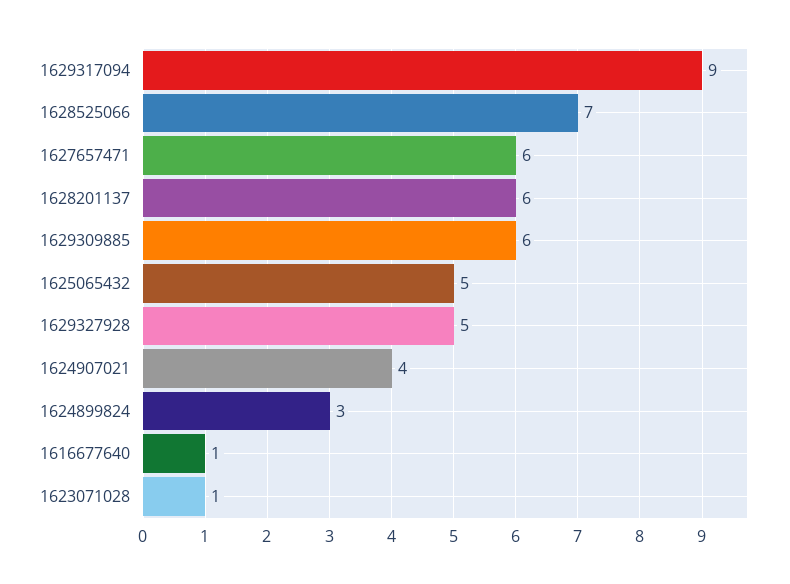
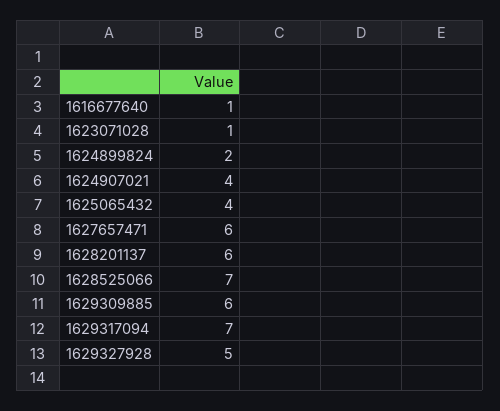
1629317094: 9 -> 7
1625065432: 5 -> 4
1624899824: 3 -> 2

